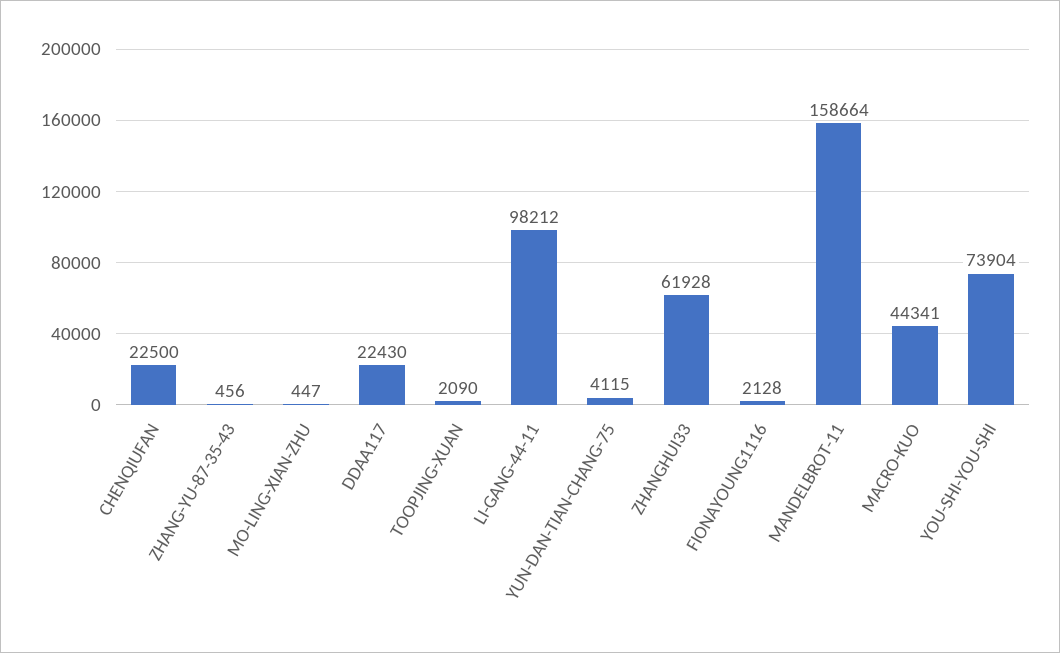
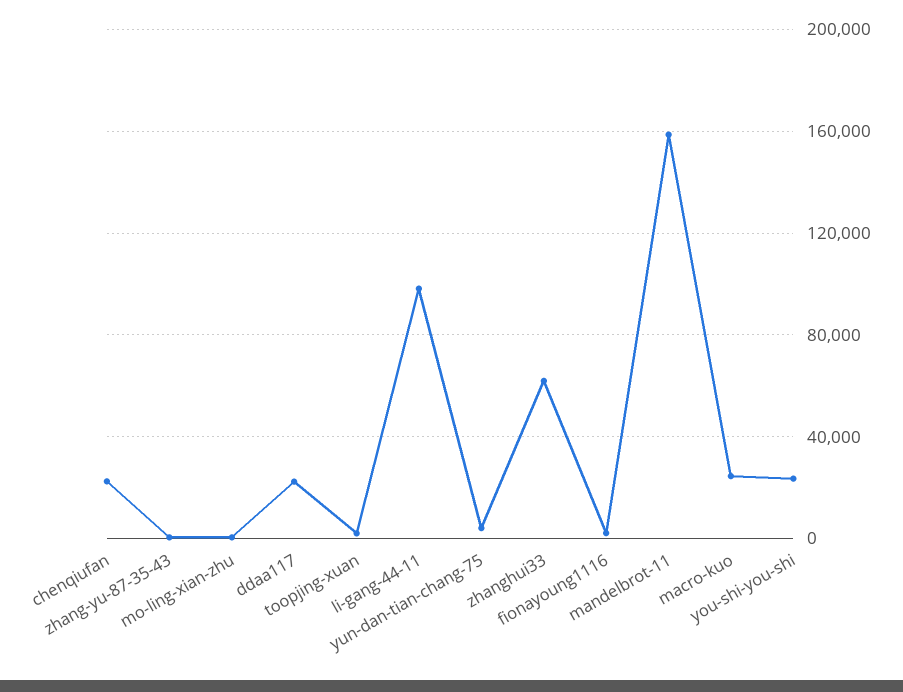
MACRO-KUO: 44341 -> 25000
YOU-SHI-YOU-SHI: 73904 -> 25000

